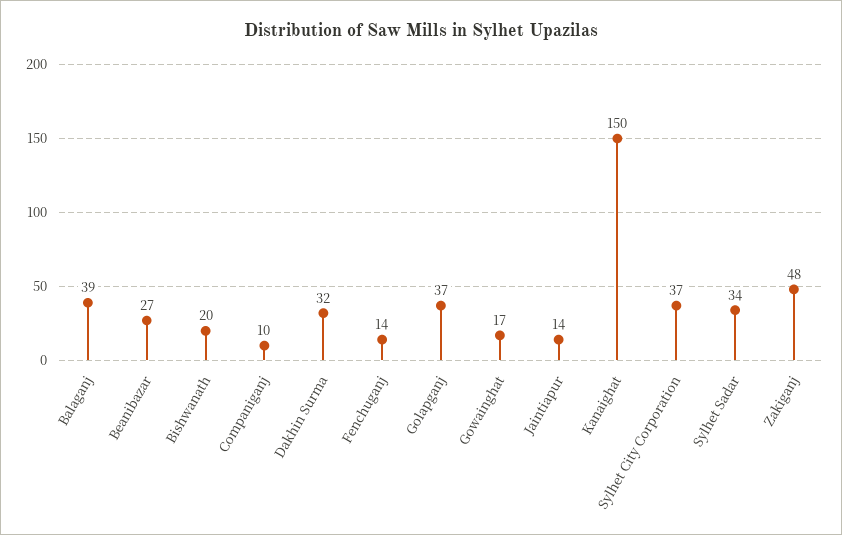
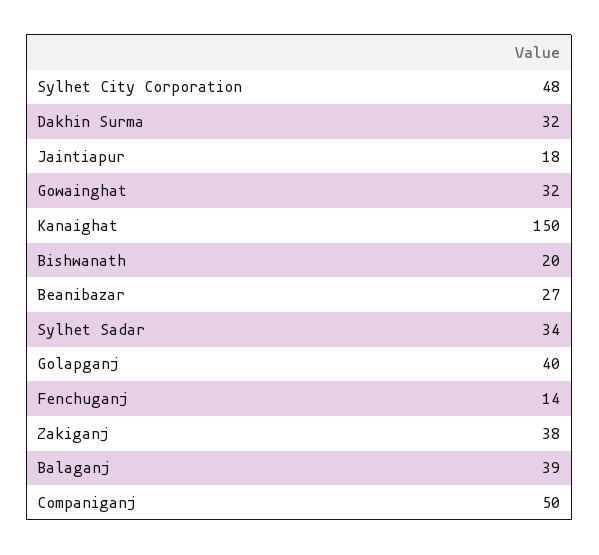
Companiganj: 10 -> 50
Golapganj: 37 -> 40
Gowainghat: 17 -> 32
Jaintiapur: 14 -> 18
Sylhet City Corporation: 37 -> 48
Zakiganj: 48 -> 38

